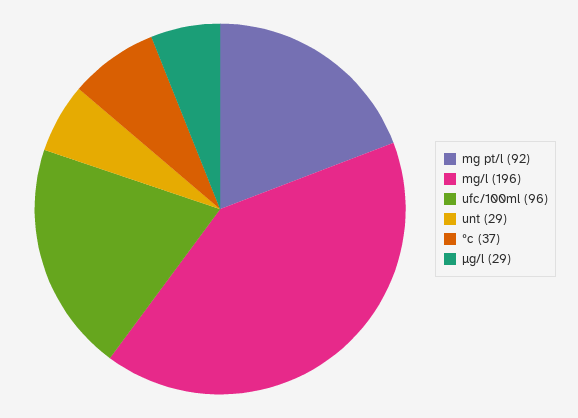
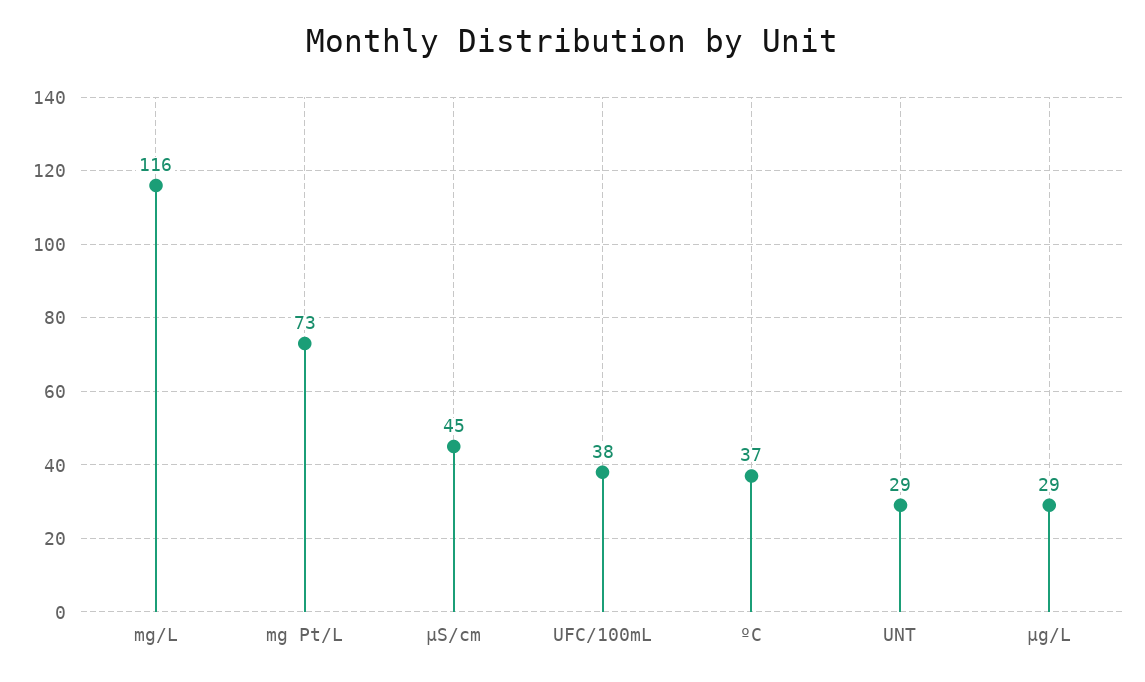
mg pt/l: 92 -> 73
mg/l: 196 -> 116
ufc/100ml: 96 -> 38
µS/cm: none -> 45

